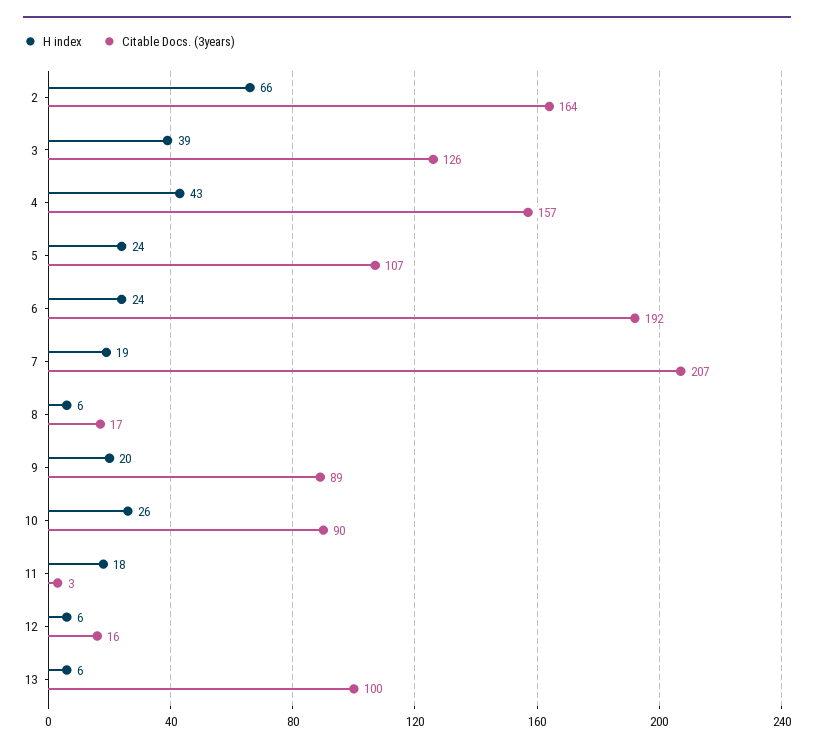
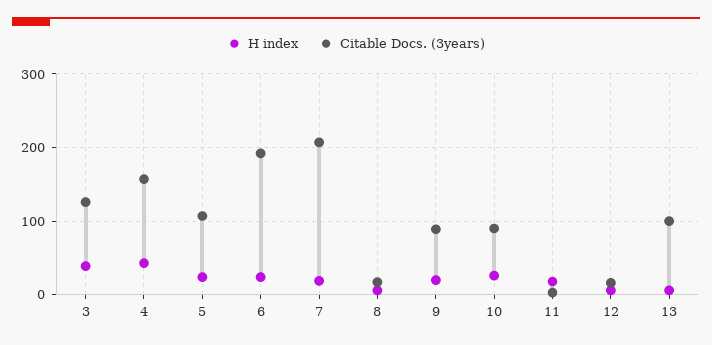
H index, 2: 66 -> none
Citable Docs. (3years), 2: 164 -> none

